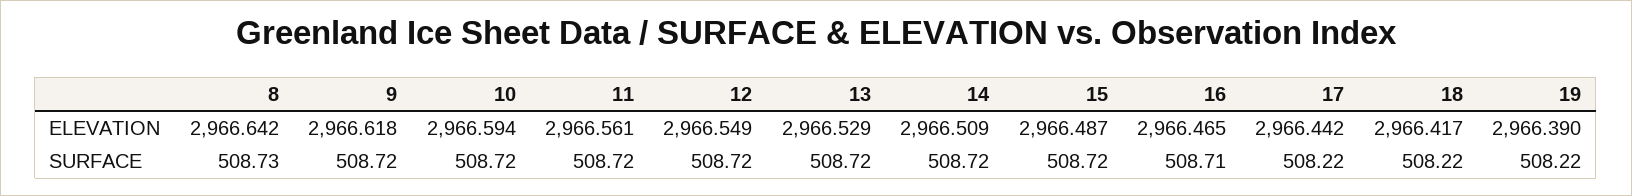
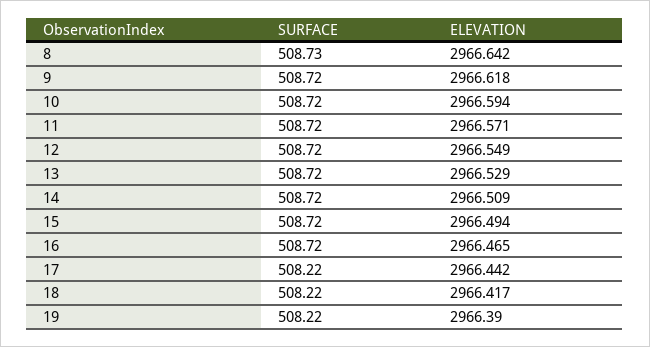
11, ELEVATION: 2966.561 -> 2966.571
15, ELEVATION: 2966.487 -> 2966.494
16, SURFACE: 508.71 -> 508.72

